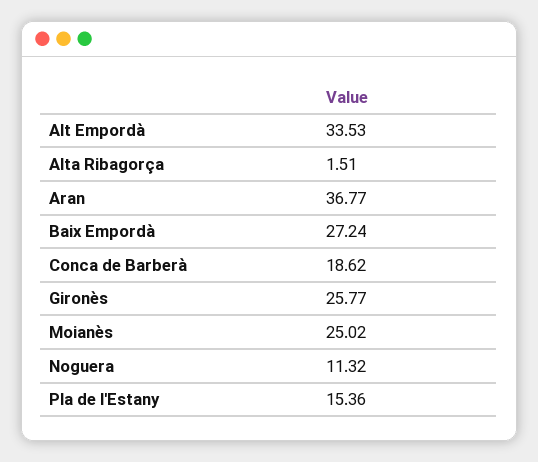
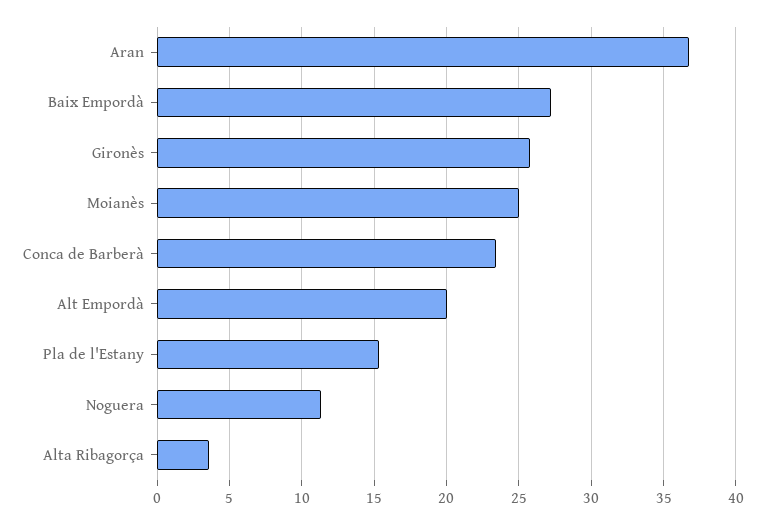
Alt Empordà: 33.53 -> 20
Alta Ribagorça: 1.51 -> 3.5
Conca de Barberà: 18.62 -> 23.5

